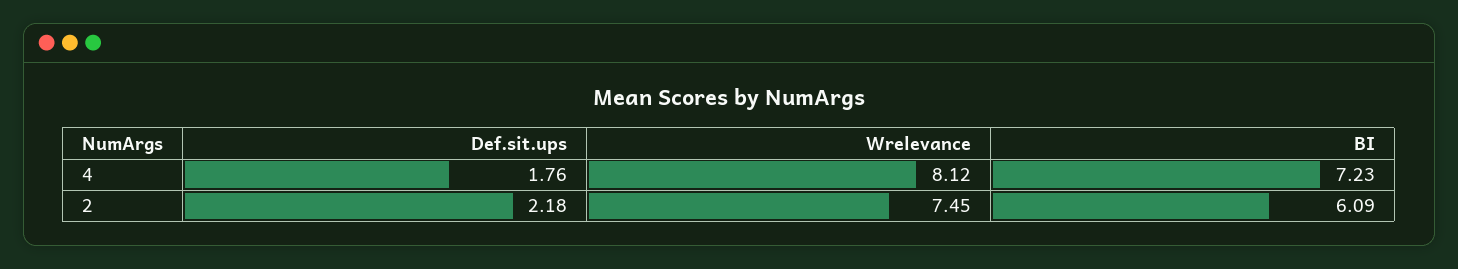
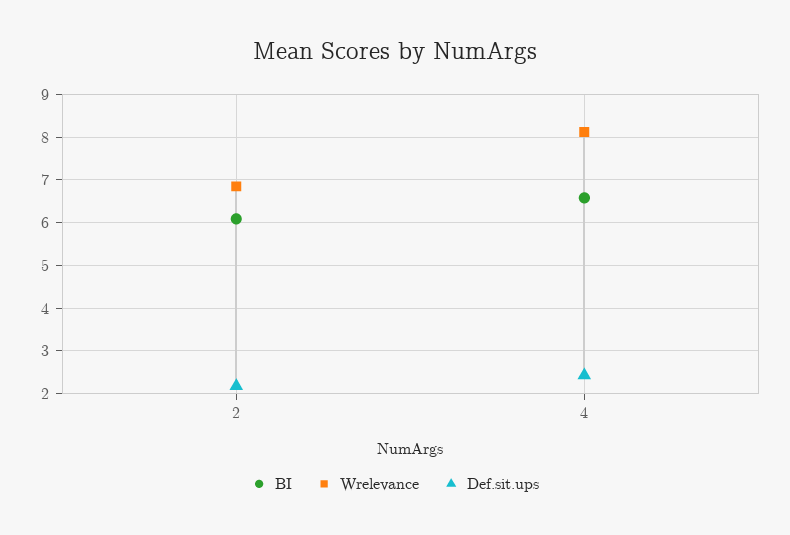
Def.sit.ups, 4: 1.76 -> 2.4
BI, 4: 7.23 -> 6.6
Wrelevance, 2: 7.45 -> 6.8

